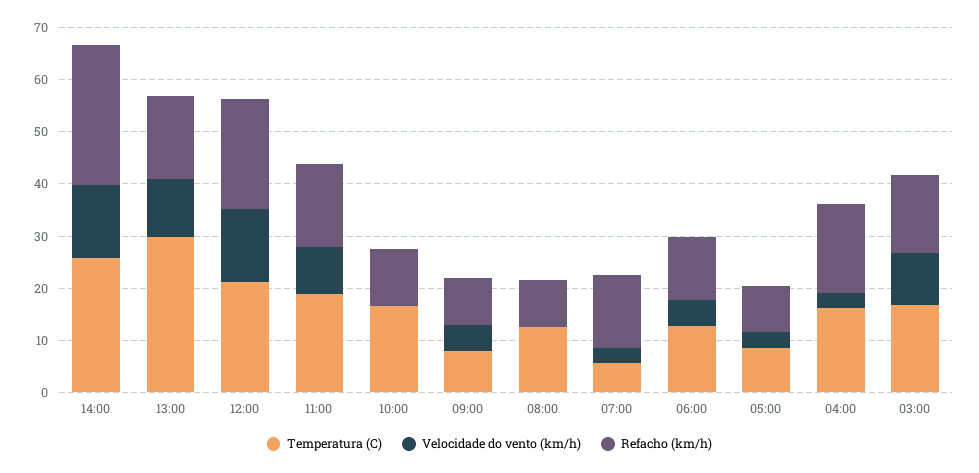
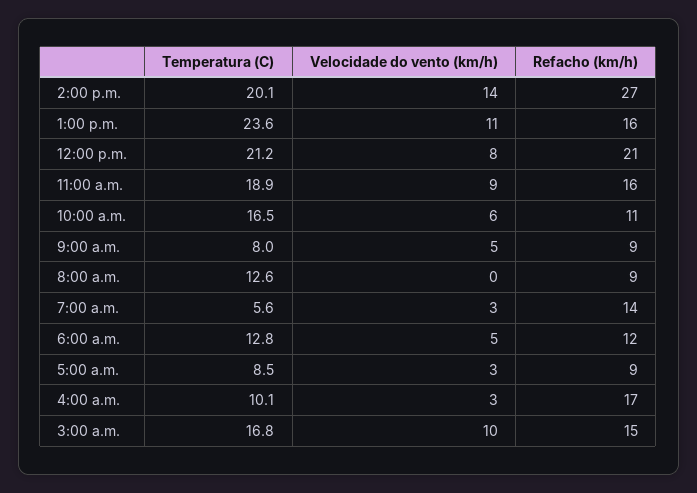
Temperatura (C), 14:00: 26 -> 20.1
Temperatura (C), 13:00: 30 -> 23.6
Velocidade do vento (km/h), 12:00: 14 -> 8
Velocidade do vento (km/h), 10:00: 0 -> 6
Temperatura (C), 04:00: 16 -> 10.1

